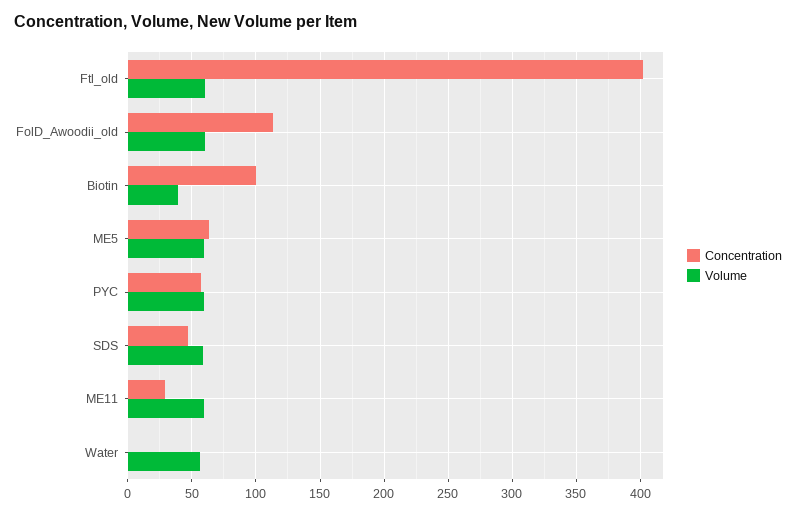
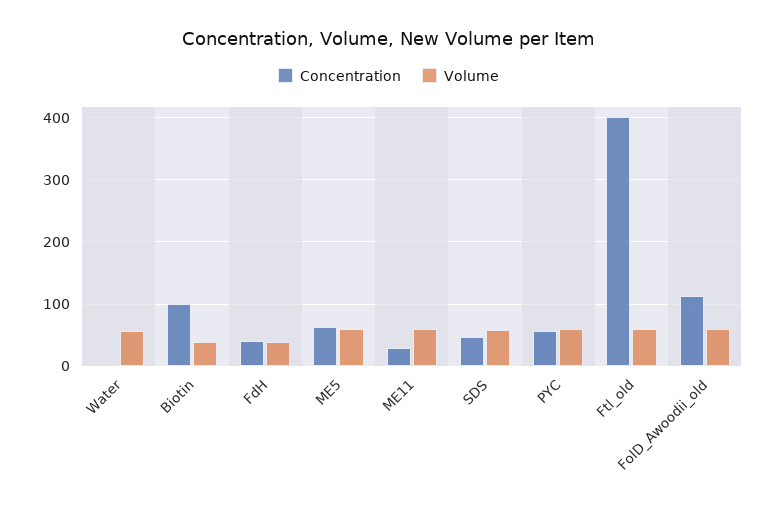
Concentration, FdH: none -> 40
Volume, FdH: none -> 40

